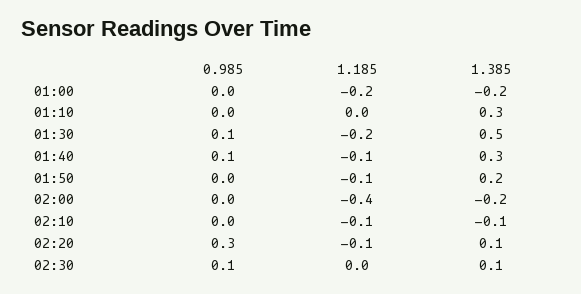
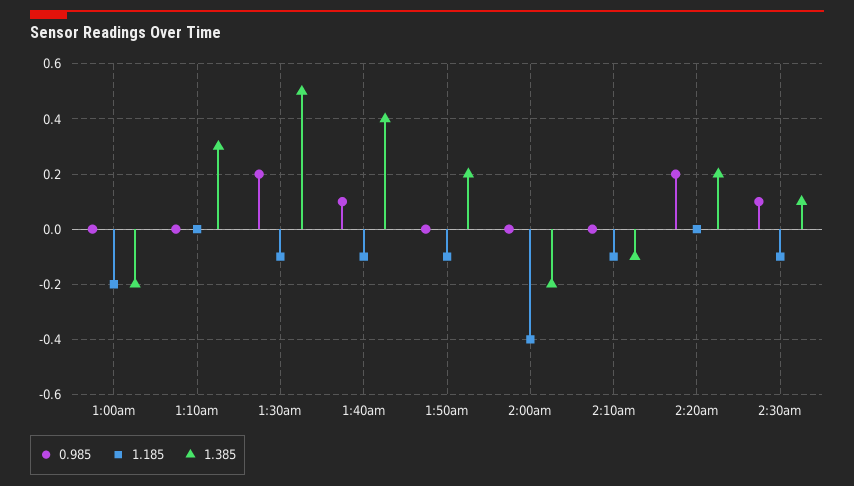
0.985, 01:30: 0.1 -> 0.2
1.185, 01:30: -0.2 -> -0.1
1.385, 01:40: 0.3 -> 0.4
0.985, 02:20: 0.3 -> 0.2
1.185, 02:20: -0.1 -> 0
1.385, 02:20: 0.1 -> 0.2
1.185, 02:30: 0 -> -0.1

